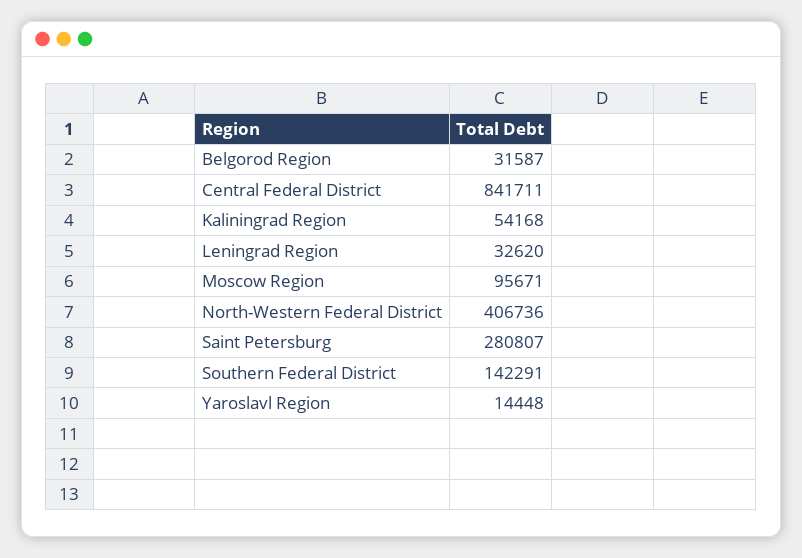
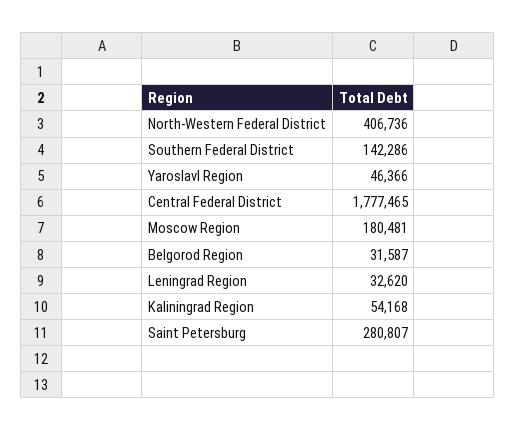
Central Federal District: 841711 -> 1777465
Moscow Region: 95671 -> 180481
Southern Federal District: 142291 -> 142286
Yaroslavl Region: 14448 -> 46366

